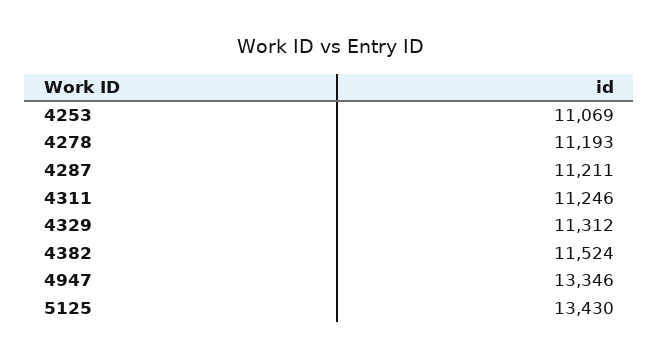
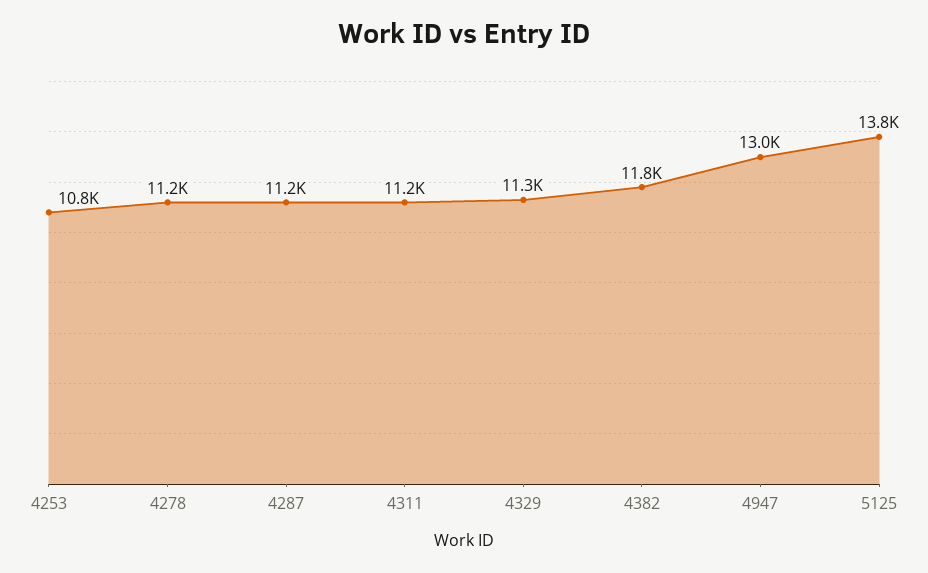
4253: 11069 -> 10800
4382: 11524 -> 11800
4947: 13346 -> 13000
5125: 13430 -> 13800

